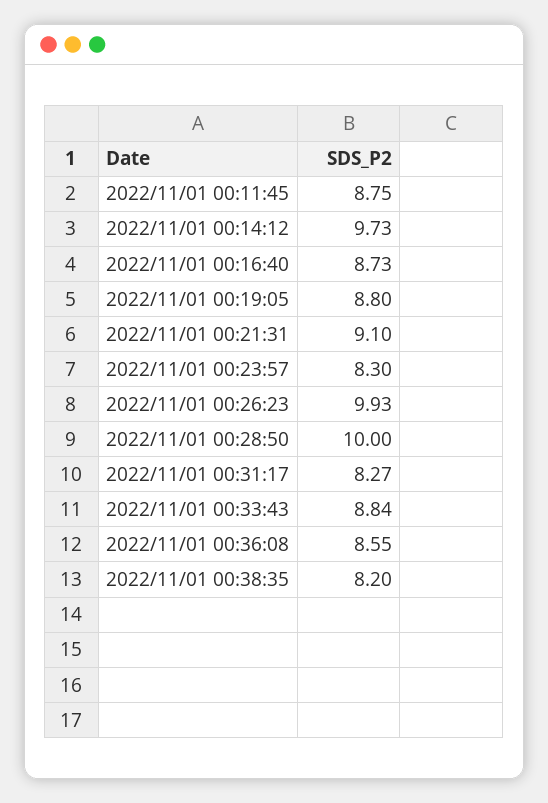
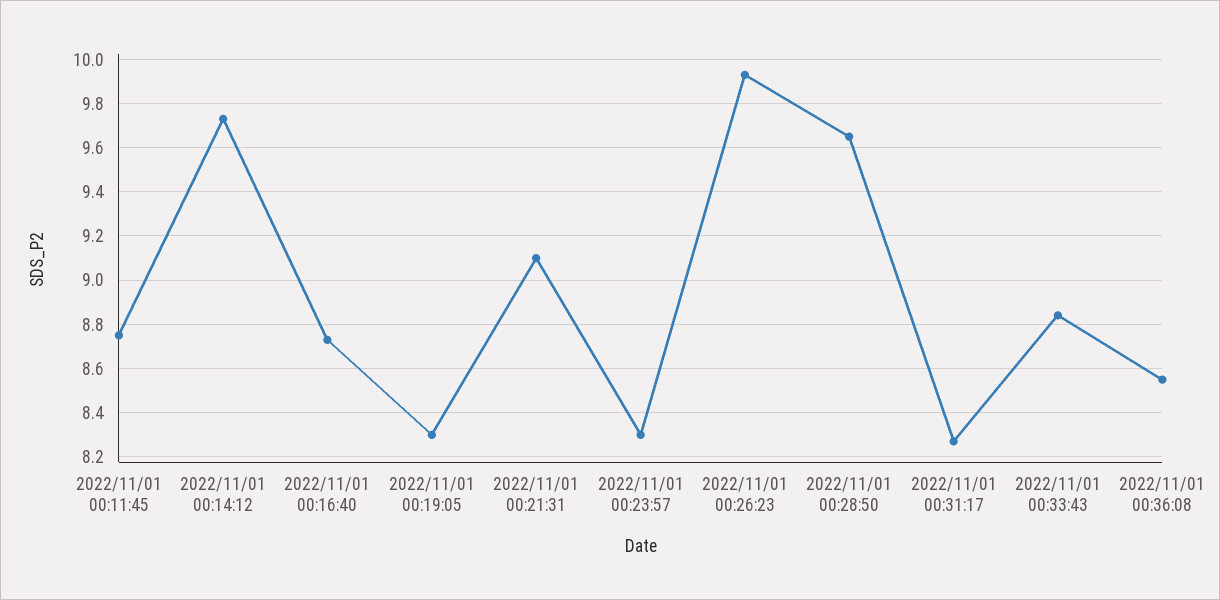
2022/11/01 00:19:05: 8.8 -> 8.3
2022/11/01 00:28:50: 10 -> 9.65
2022/11/01 00:38:35: 8.2 -> none

